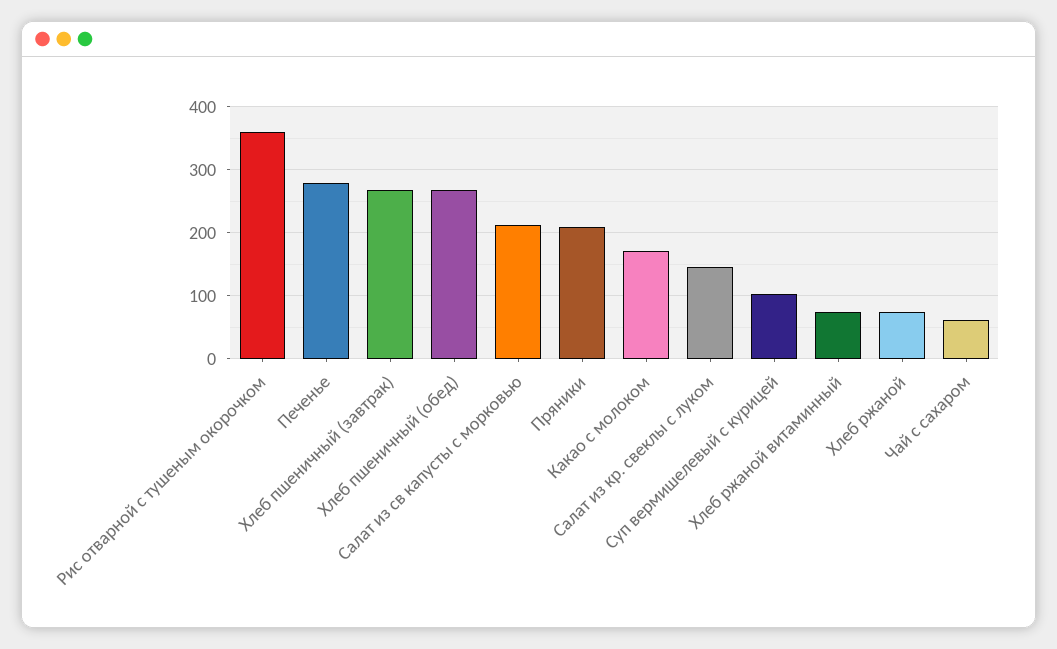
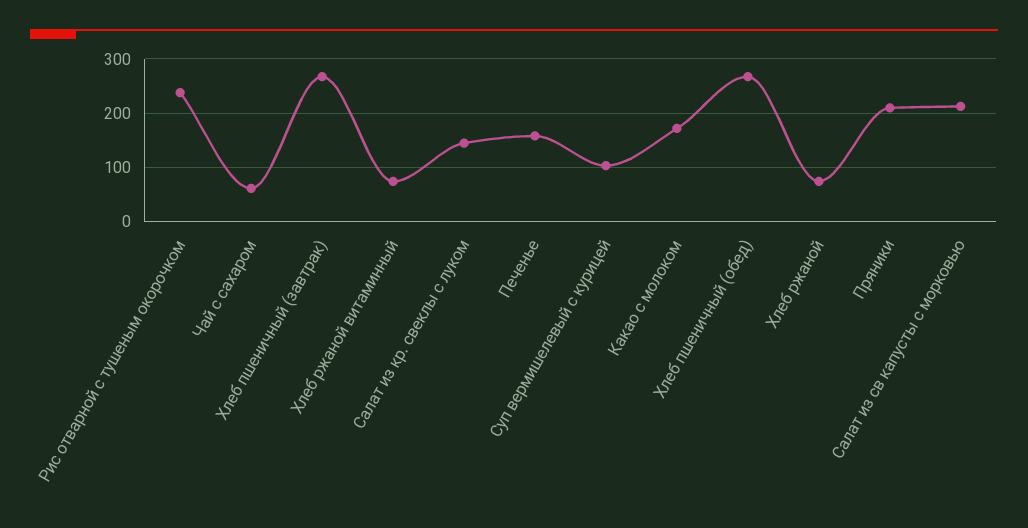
Рис отварной с тушеным окорочком: 360 -> 240
Печенье: 280 -> 160

